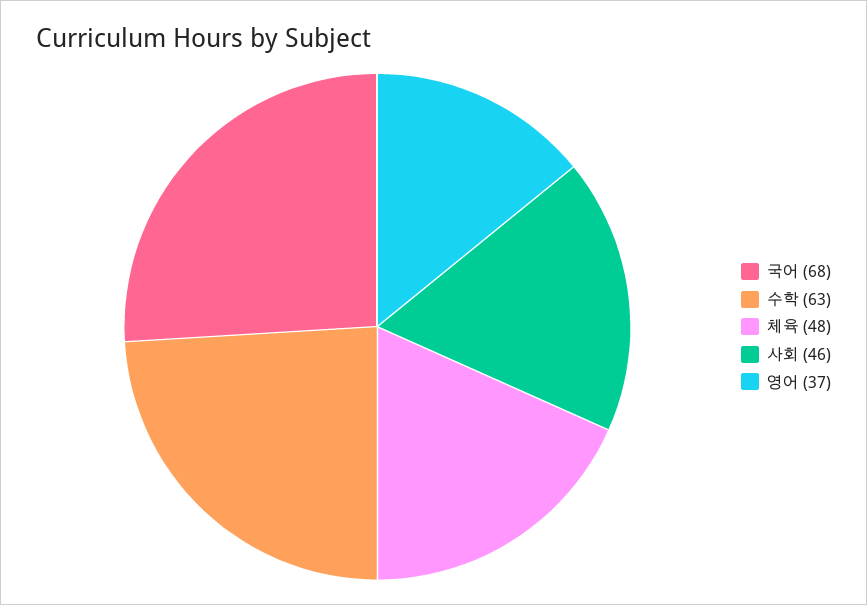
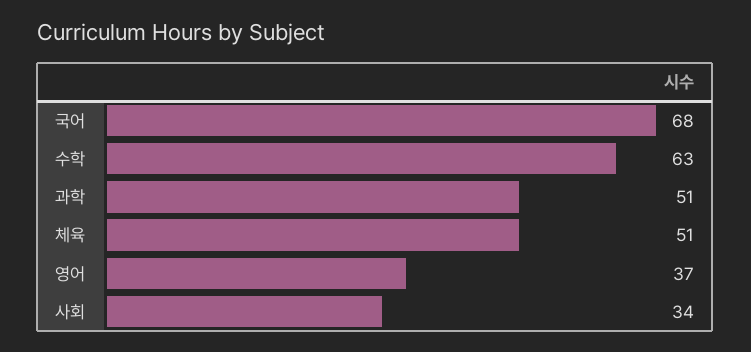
체육: 48 -> 51
사회: 46 -> 34
과학: none -> 51

